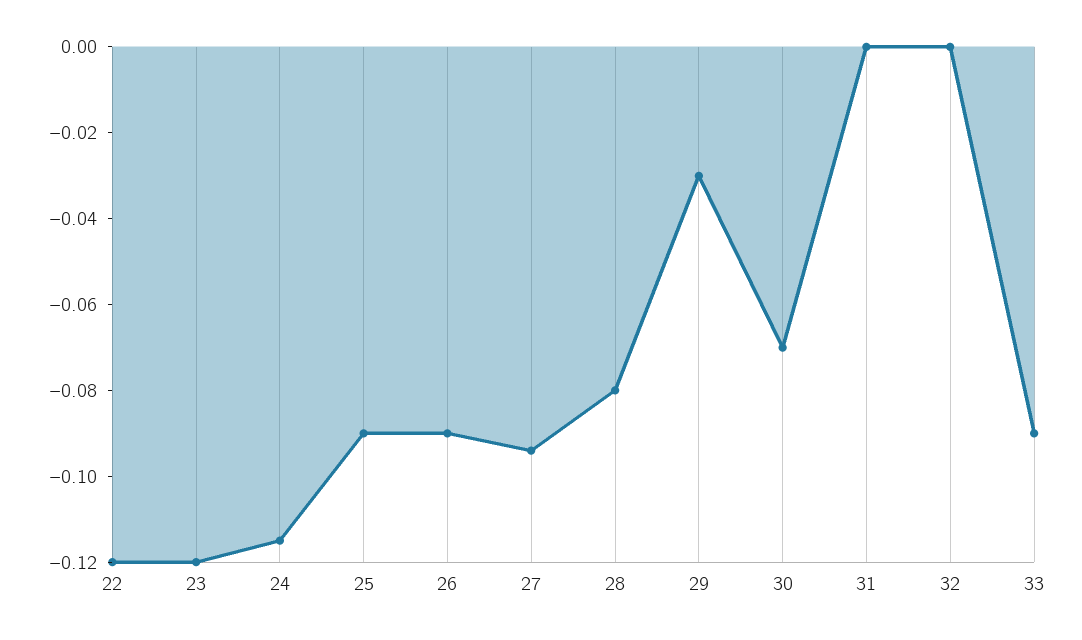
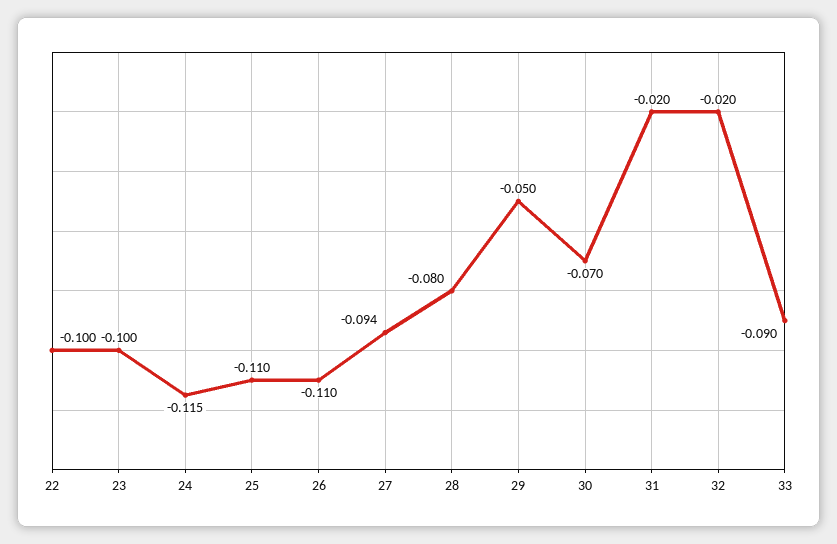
22: -0.12 -> -0.1
23: -0.12 -> -0.1
25: -0.09 -> -0.11
26: -0.09 -> -0.11
29: -0.03 -> -0.05
31: 0 -> -0.02
32: 0 -> -0.02

